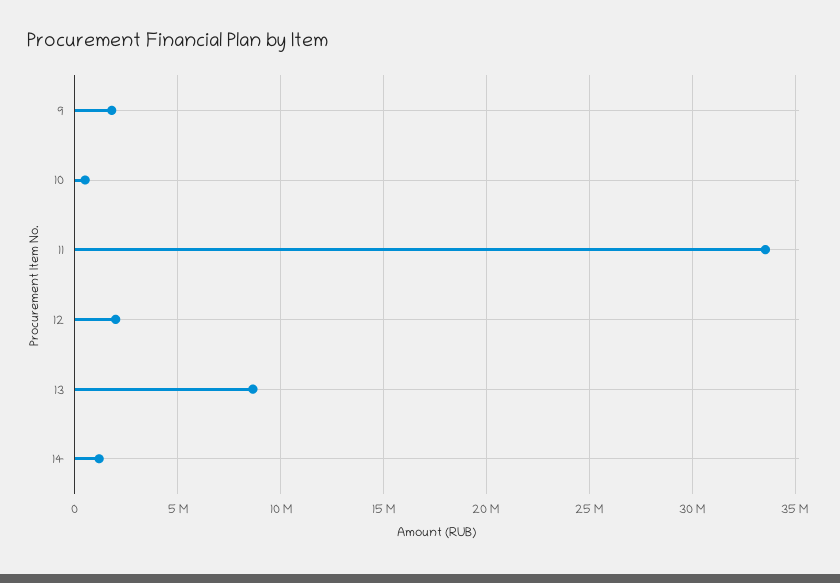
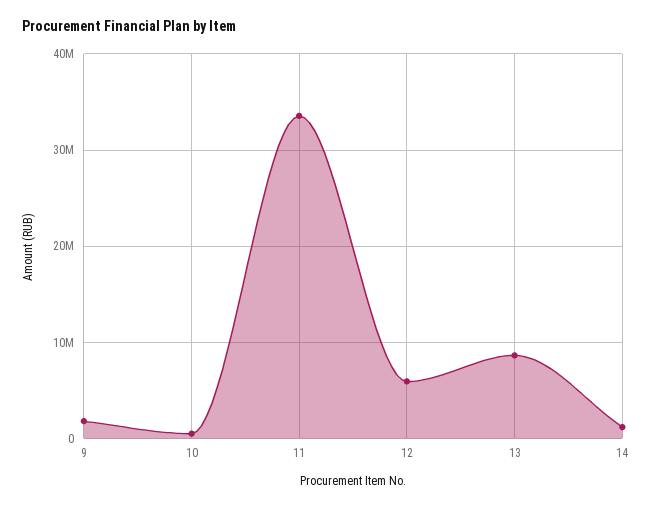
12: 2000000 -> 6000000

